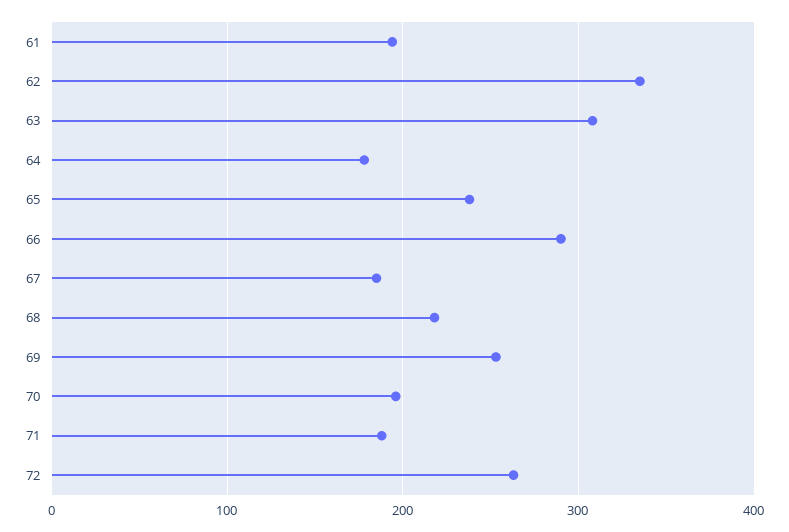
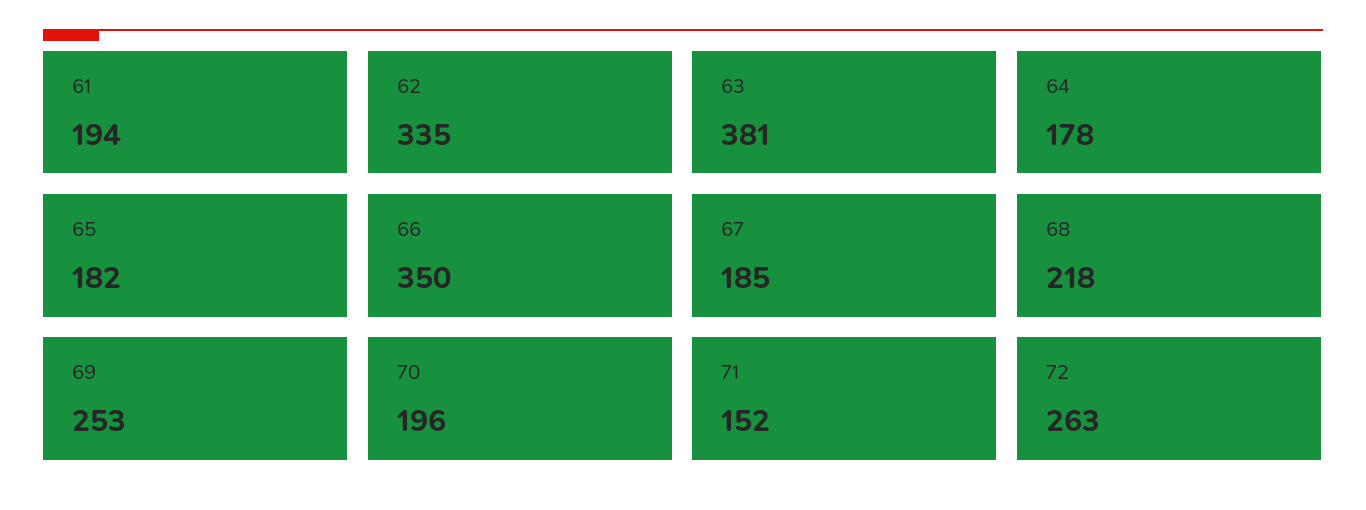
63: 310 -> 381
65: 240 -> 182
66: 290 -> 350
71: 190 -> 152

